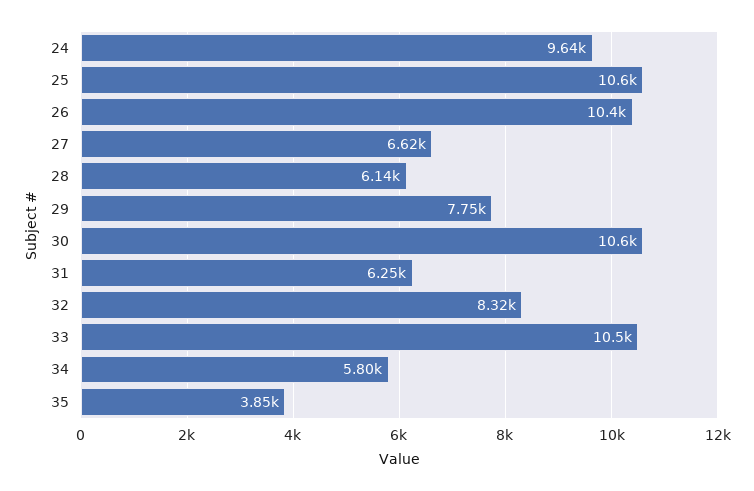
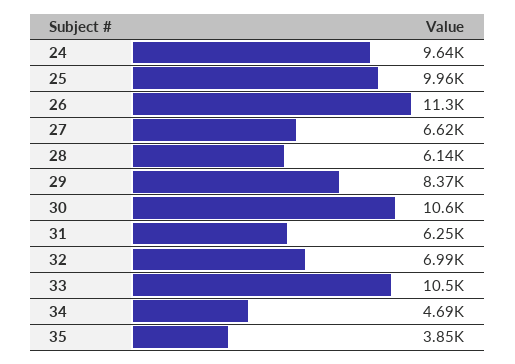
25: 10600 -> 9960
26: 10400 -> 11300
29: 7750 -> 8370
32: 8320 -> 6990
34: 5800 -> 4690

